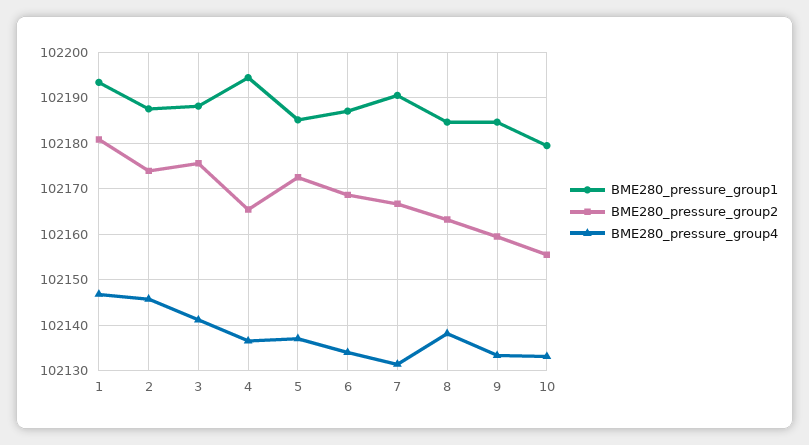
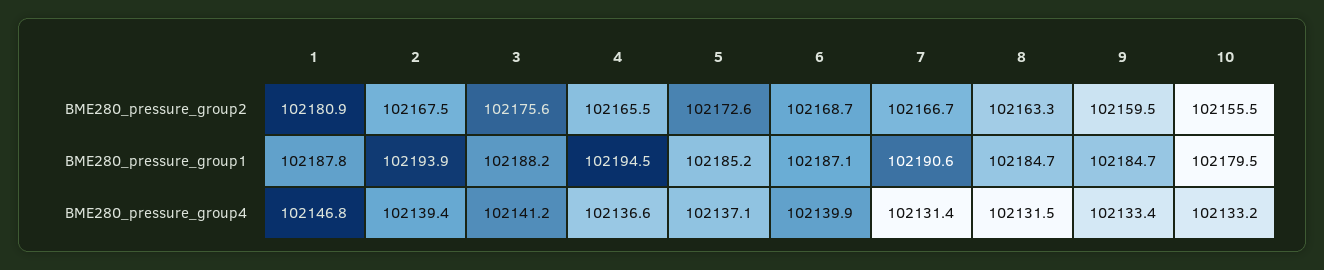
BME280_pressure_group1, 1: 102194 -> 102187.8
BME280_pressure_group1, 2: 102188 -> 102193.9
BME280_pressure_group2, 2: 102174 -> 102167.5
BME280_pressure_group4, 2: 102146 -> 102139.4
BME280_pressure_group4, 6: 102134 -> 102139.9
BME280_pressure_group4, 8: 102138 -> 102131.5

